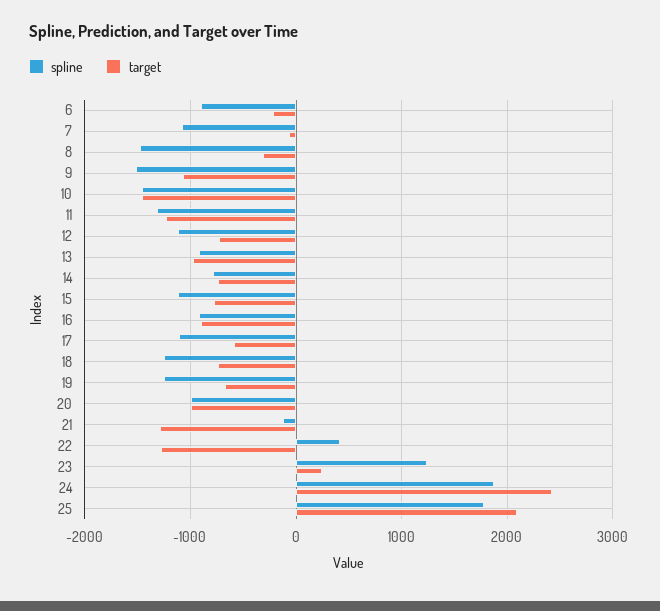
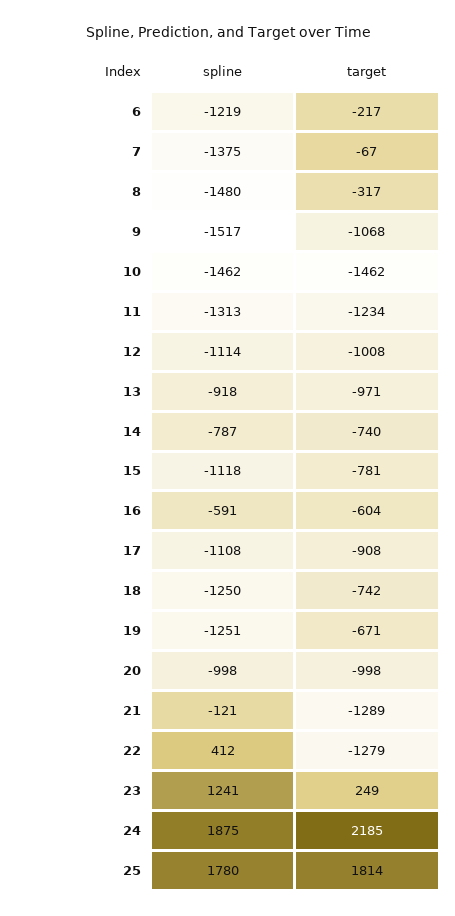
spline, 6: -900 -> -1219
spline, 7: -1100 -> -1375
target, 12: -700 -> -1008
spline, 16: -900 -> -591
target, 16: -900 -> -604
target, 17: -600 -> -908
target, 24: 2400 -> 2185
target, 25: 2100 -> 1814

